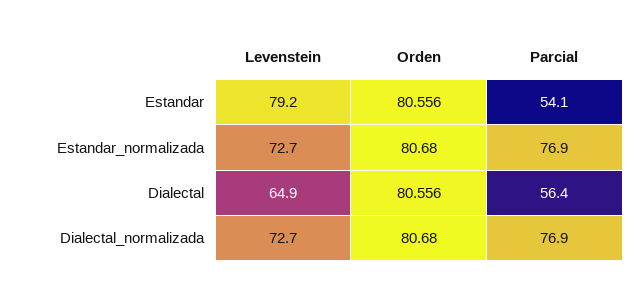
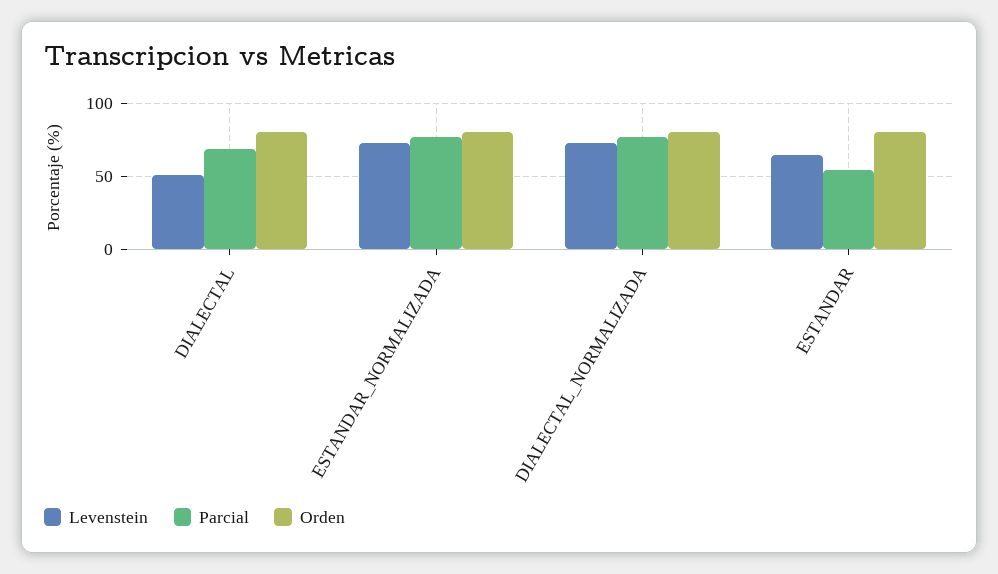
Levenstein, Estandar: 79.2 -> 65
Levenstein, Dialectal: 64.9 -> 50
Parcial, Dialectal: 56.4 -> 70

